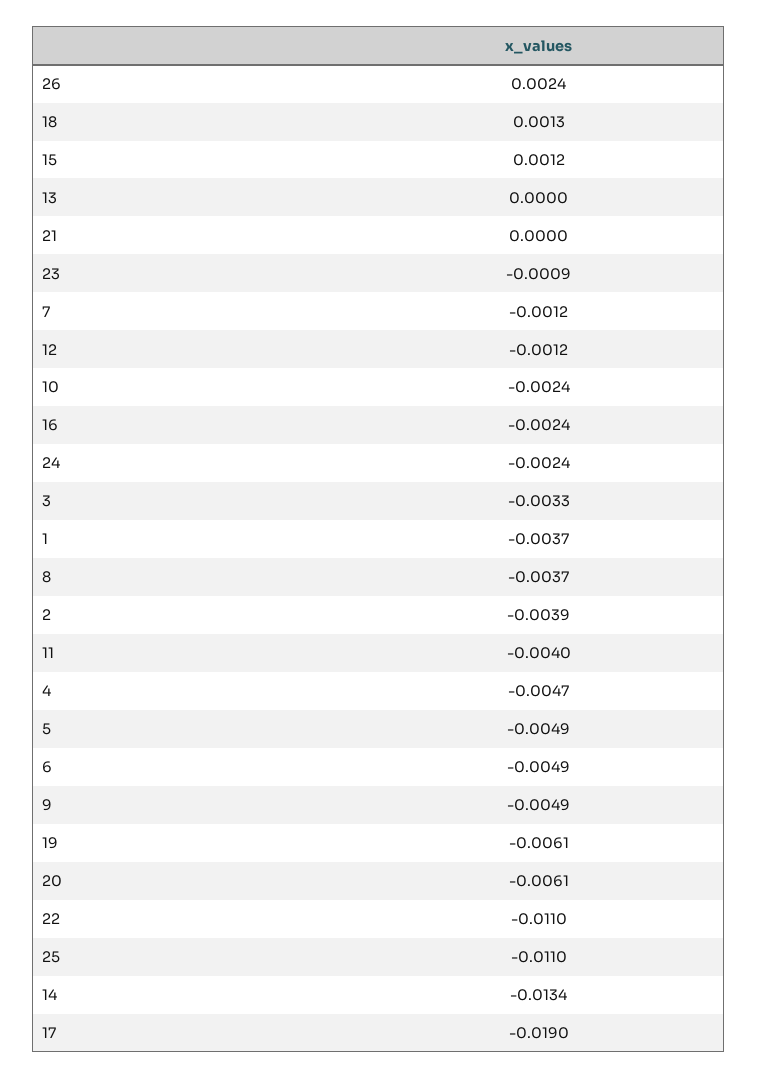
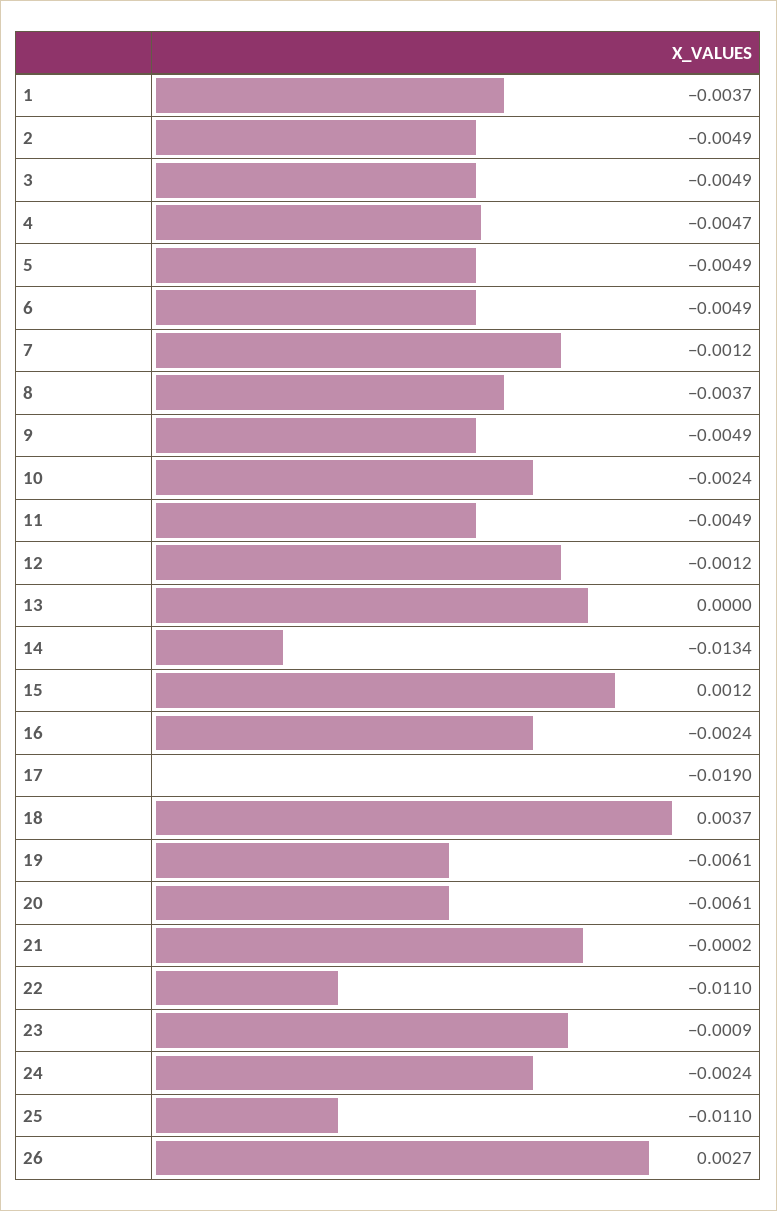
26: 0.0024 -> 0.0027
18: 0.0013 -> 0.0037
21: 0 -> -0.0002
3: -0.0033 -> -0.0049
2: -0.0039 -> -0.0049
11: -0.004 -> -0.0049

